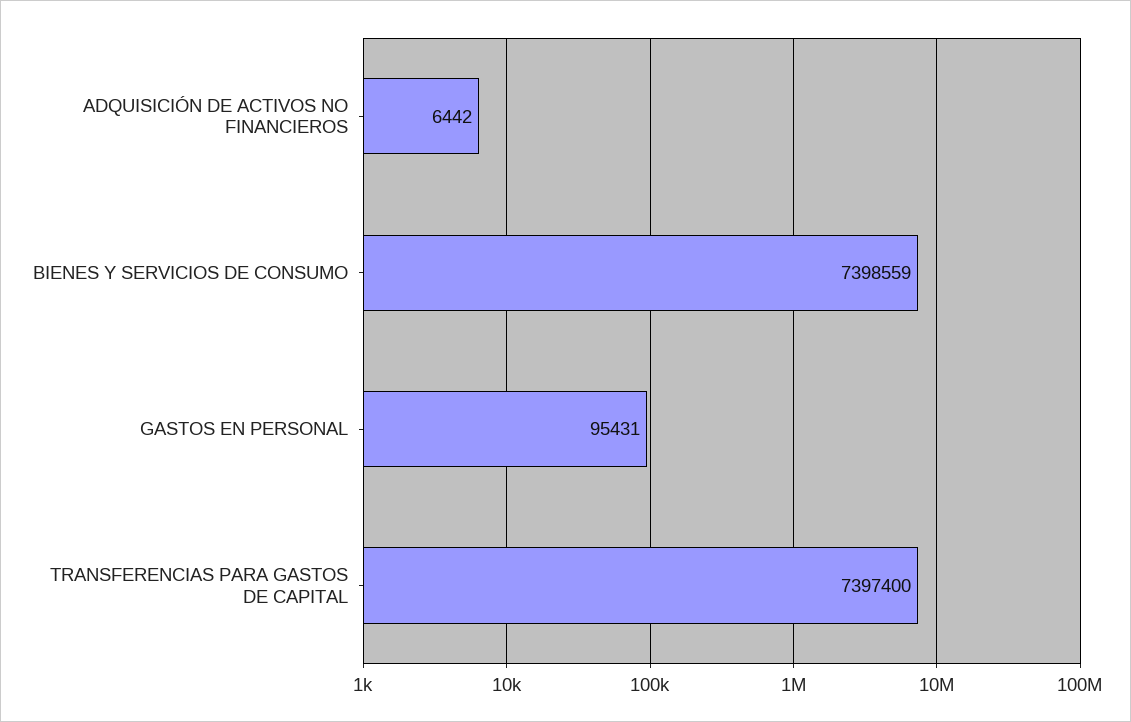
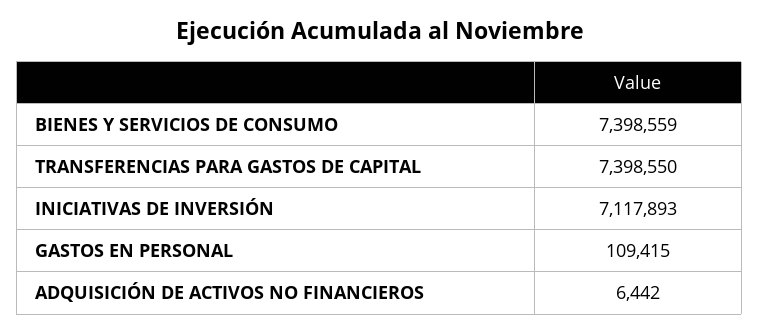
GASTOS EN PERSONAL: 95431 -> 109415
TRANSFERENCIAS PARA GASTOS DE CAPITAL: 7397400 -> 7398550
INICIATIVAS DE INVERSIÓN: none -> 7117893

